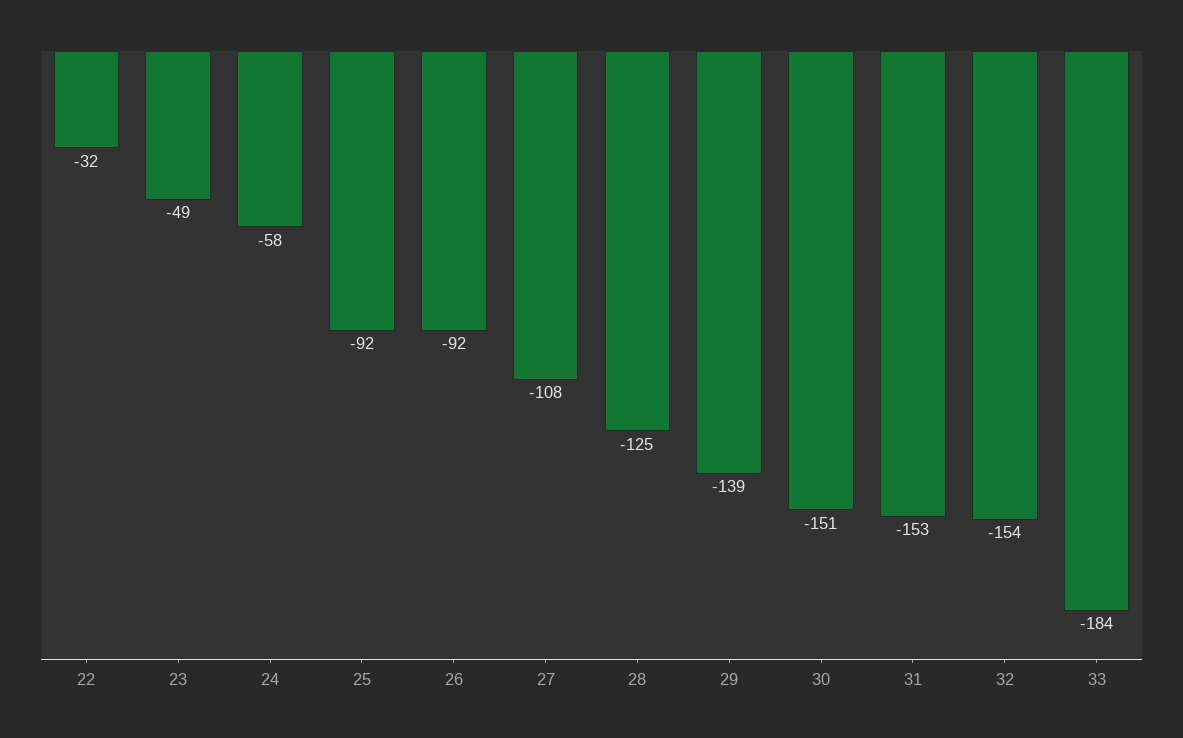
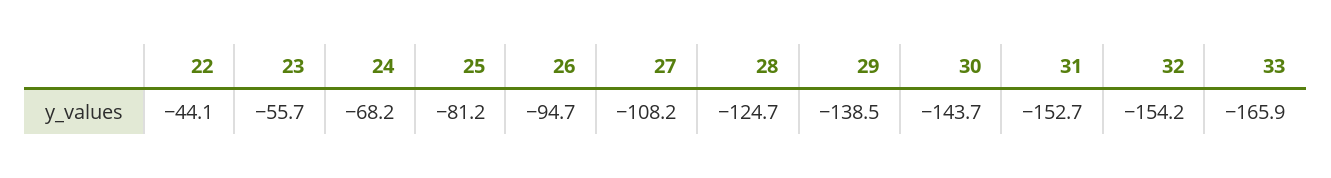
22: -32 -> -44.1
23: -49 -> -55.7
24: -58 -> -68.2
25: -92 -> -81.2
26: -92 -> -94.7
30: -151 -> -143.7
33: -184 -> -165.9

